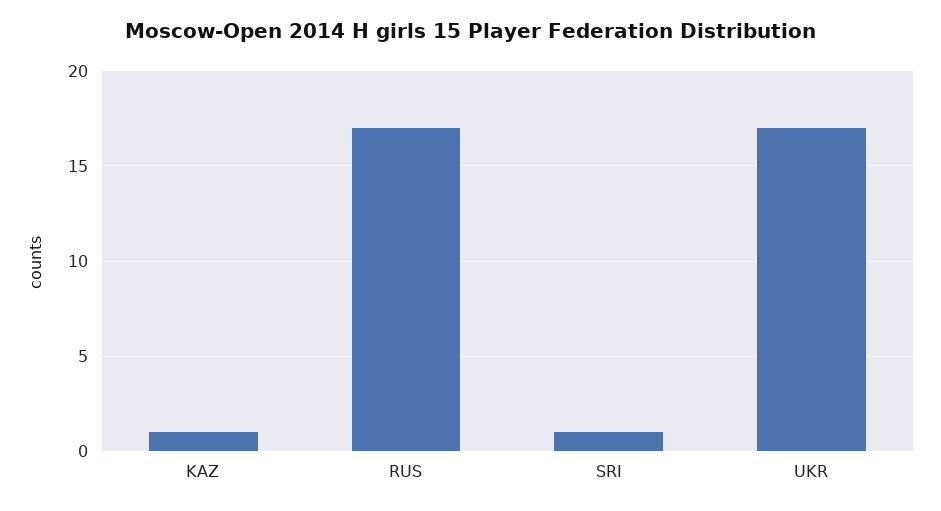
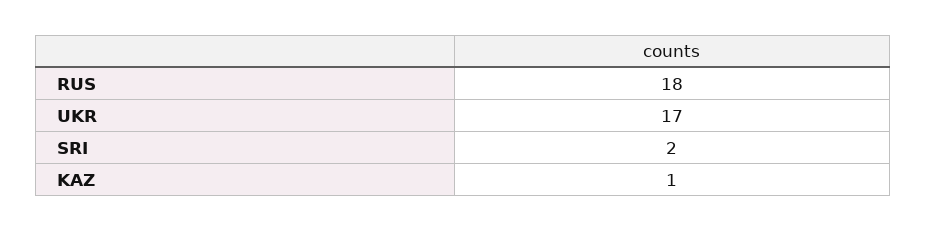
RUS: 17 -> 18
SRI: 1 -> 2

